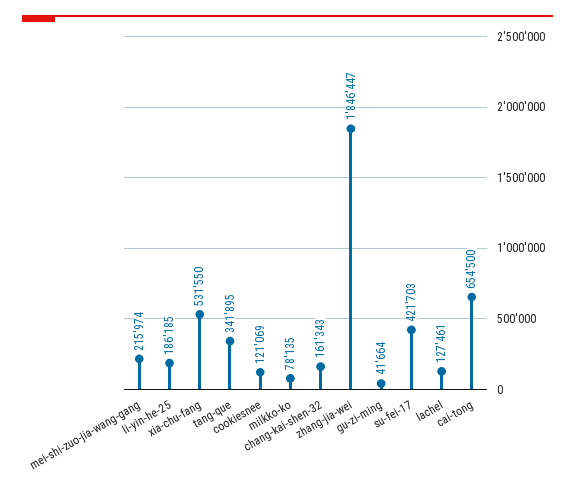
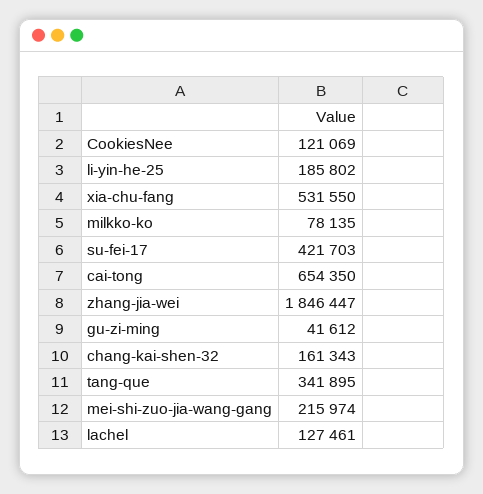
li-yin-he-25: 186185 -> 185802
gu-zi-ming: 41664 -> 41612
cai-tong: 654500 -> 654350

